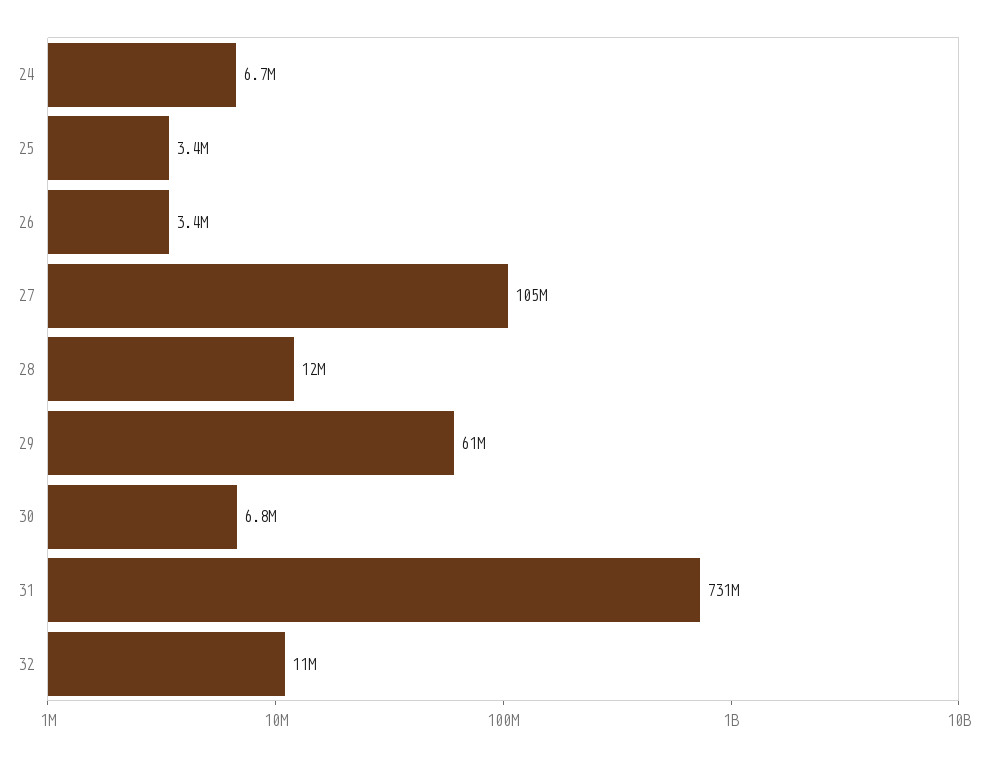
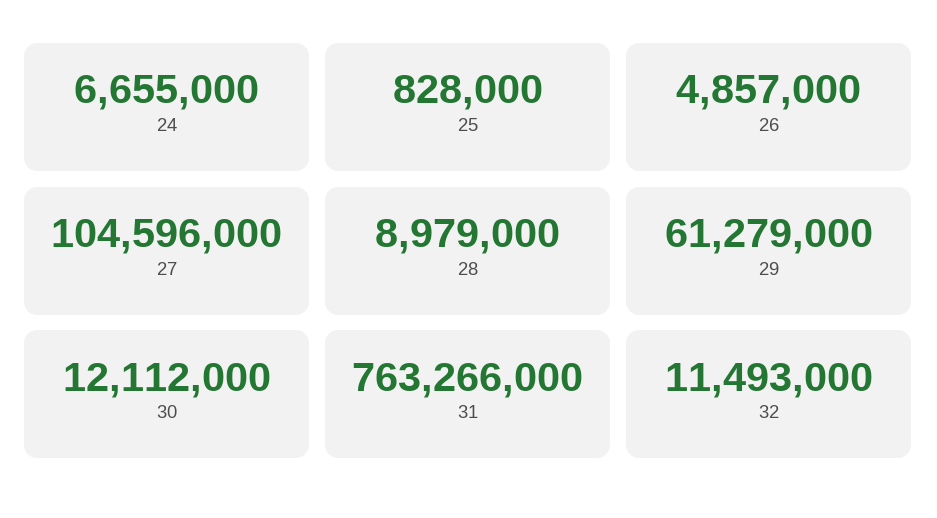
25: 3400000 -> 828000
26: 3400000 -> 4857000
28: 12000000 -> 8979000
30: 6800000 -> 12112000
31: 731000000 -> 763266000

